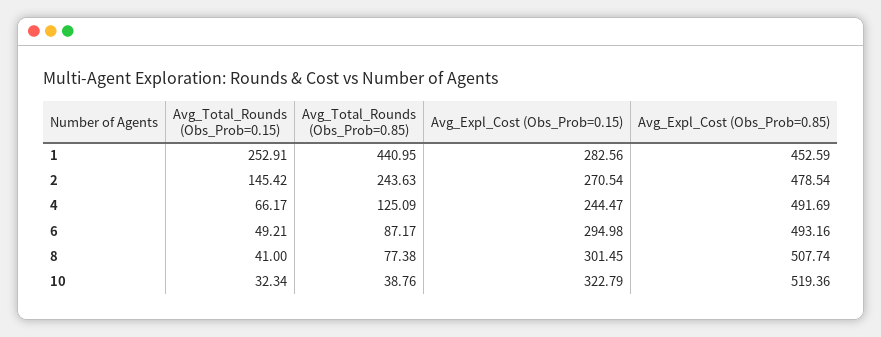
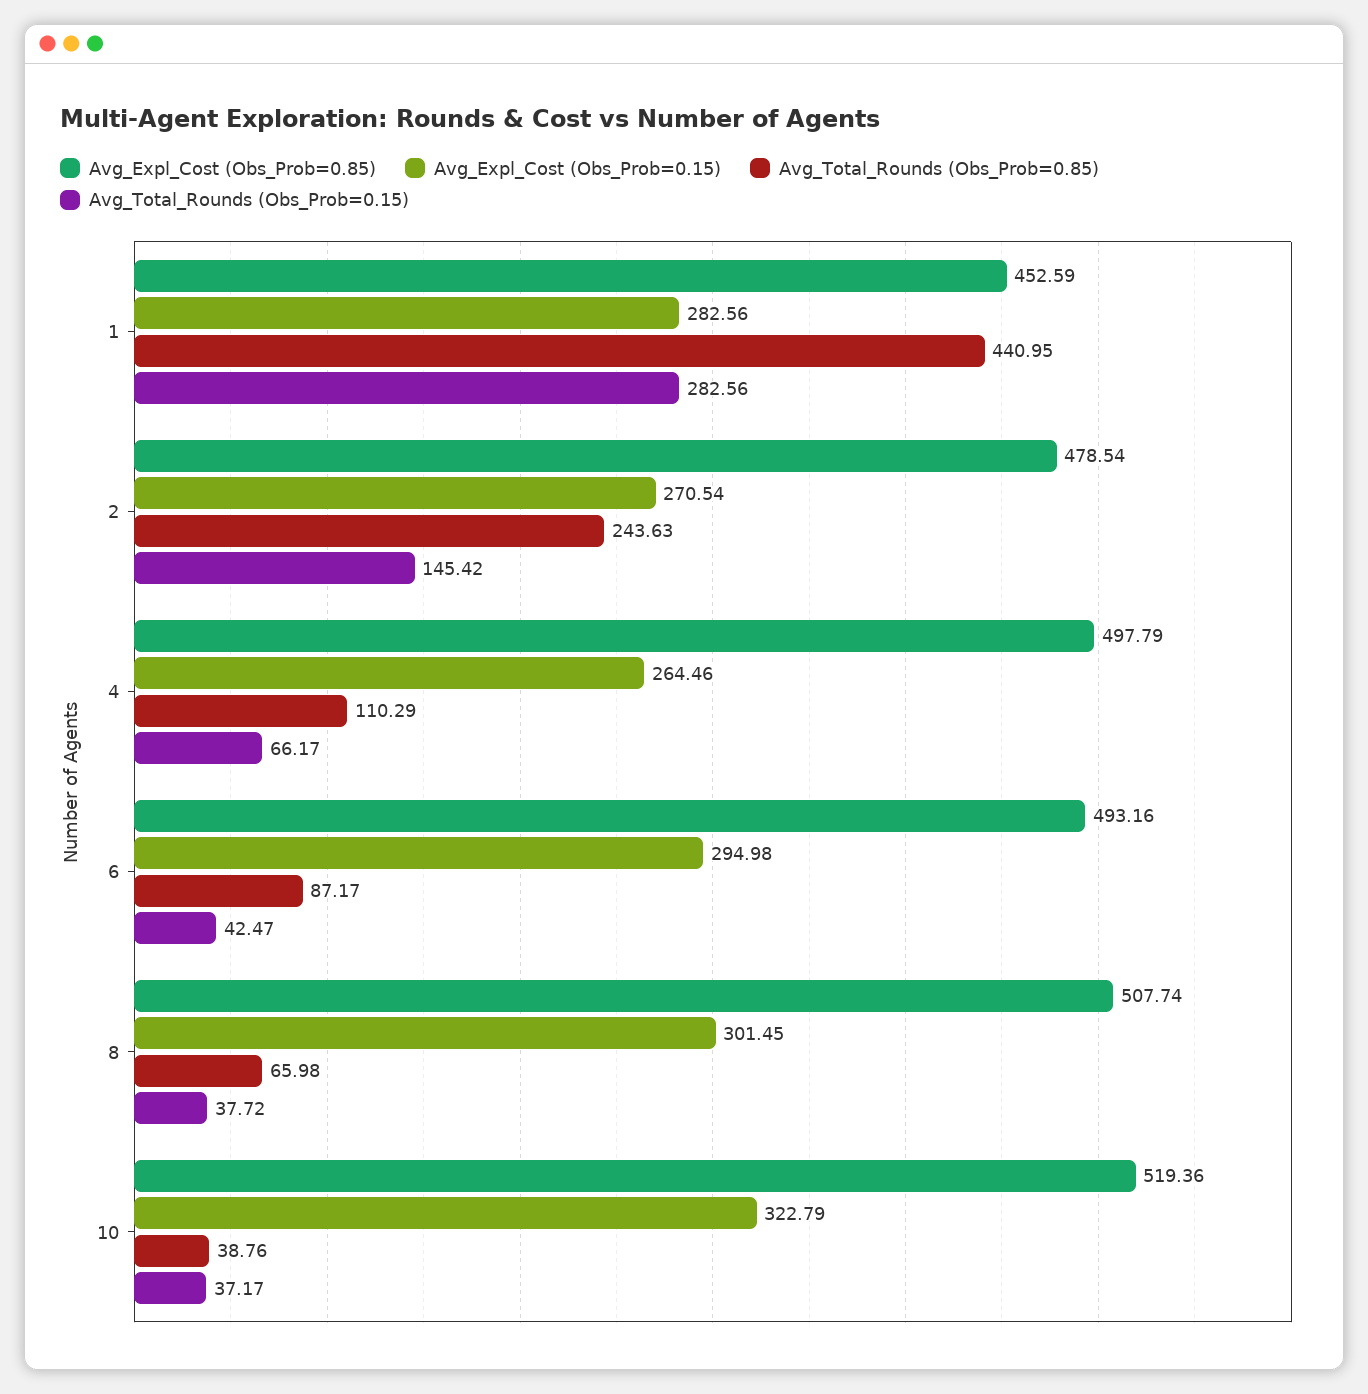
Avg_Total_Rounds (Obs_Prob=0.15), 1: 252.91 -> 282.56
Avg_Total_Rounds (Obs_Prob=0.85), 4: 125.09 -> 110.29
Avg_Expl_Cost (Obs_Prob=0.15), 4: 244.47 -> 264.46
Avg_Expl_Cost (Obs_Prob=0.85), 4: 491.69 -> 497.79
Avg_Total_Rounds (Obs_Prob=0.15), 6: 49.21 -> 42.47
Avg_Total_Rounds (Obs_Prob=0.15), 8: 41 -> 37.72
Avg_Total_Rounds (Obs_Prob=0.85), 8: 77.38 -> 65.98
Avg_Total_Rounds (Obs_Prob=0.15), 10: 32.34 -> 37.17

